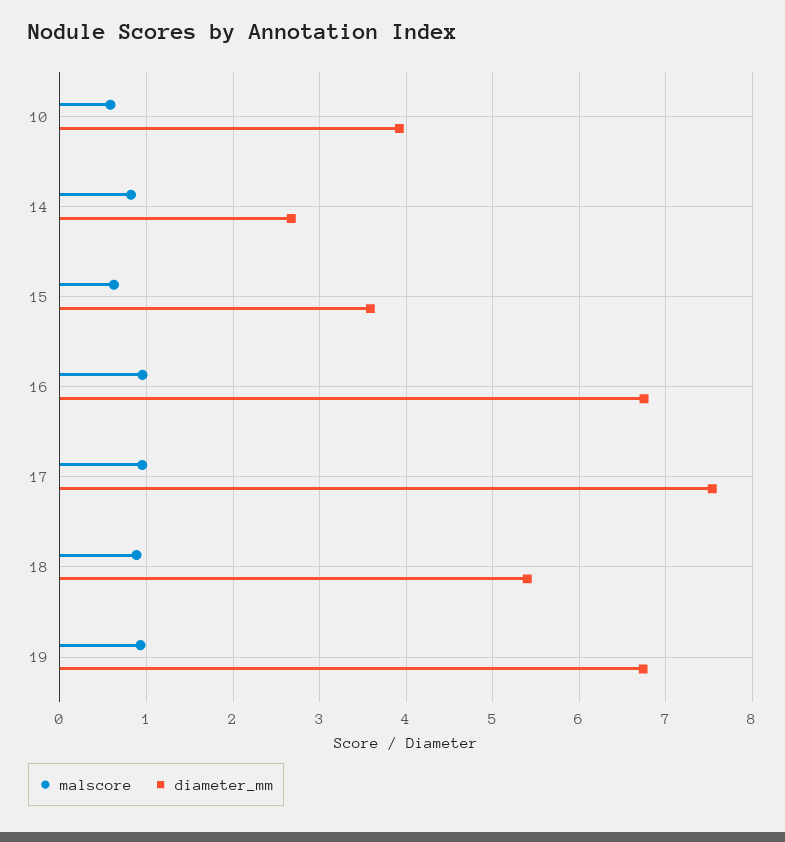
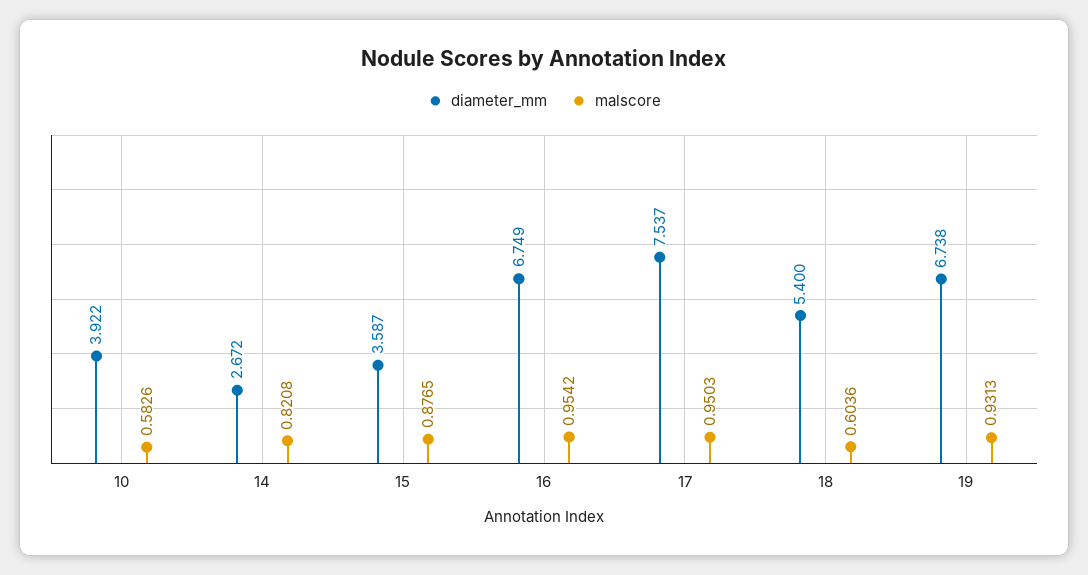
malscore, 15: 0.6 -> 0.8765
malscore, 18: 0.9 -> 0.6036

